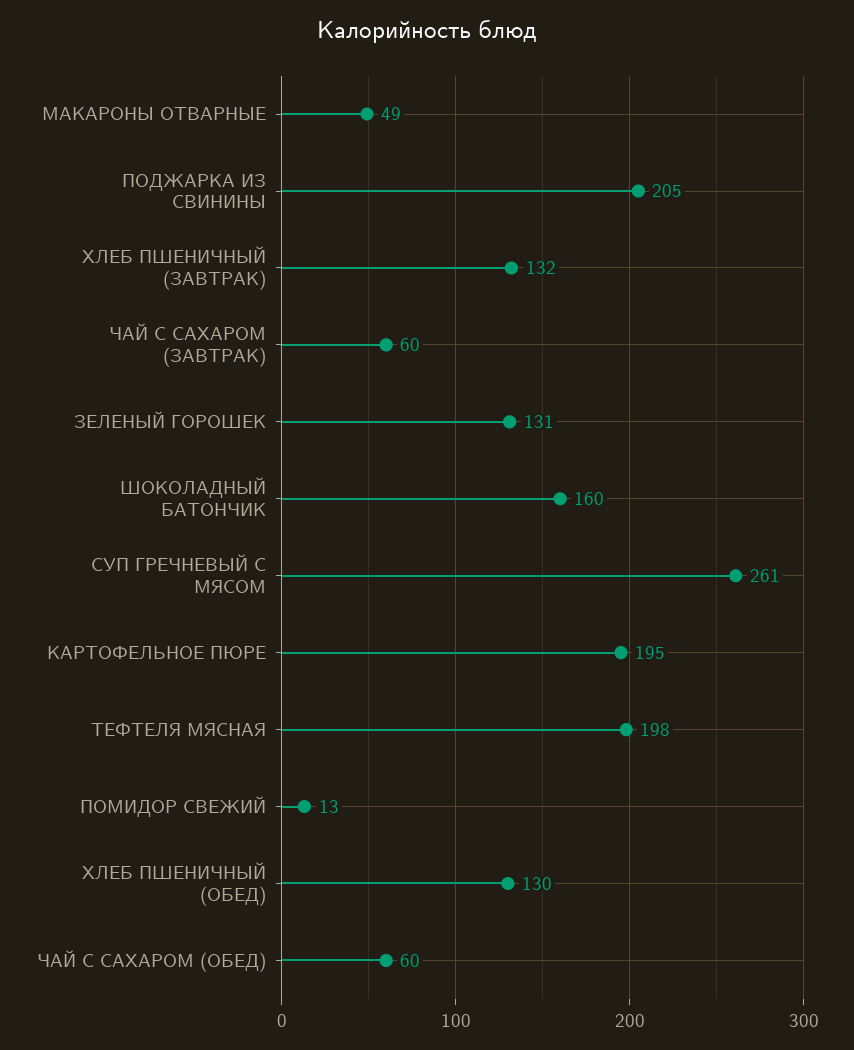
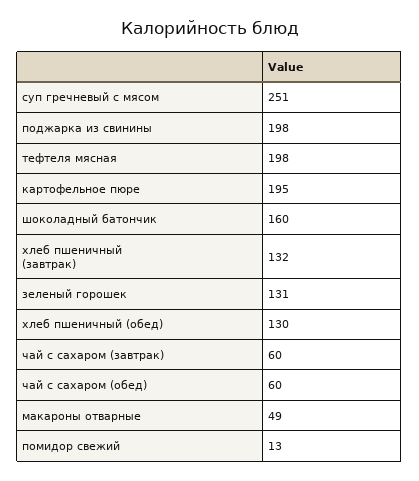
ПОДЖАРКА ИЗ СВИНИНЫ: 205 -> 198
СУП ГРЕЧНЕВЫЙ С МЯСОМ: 261 -> 251

